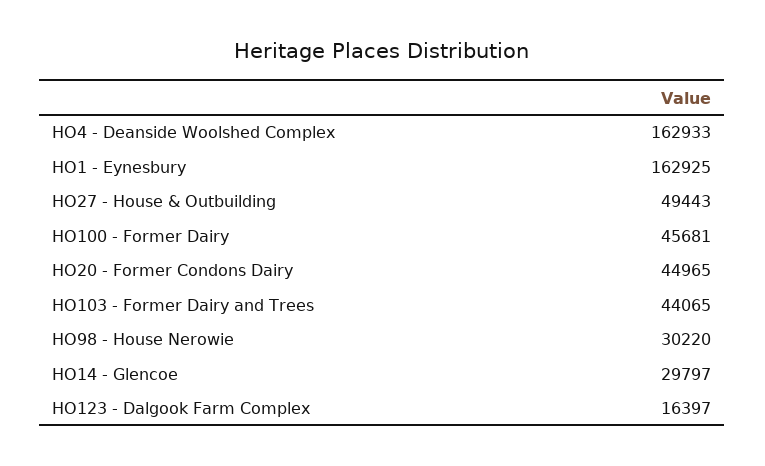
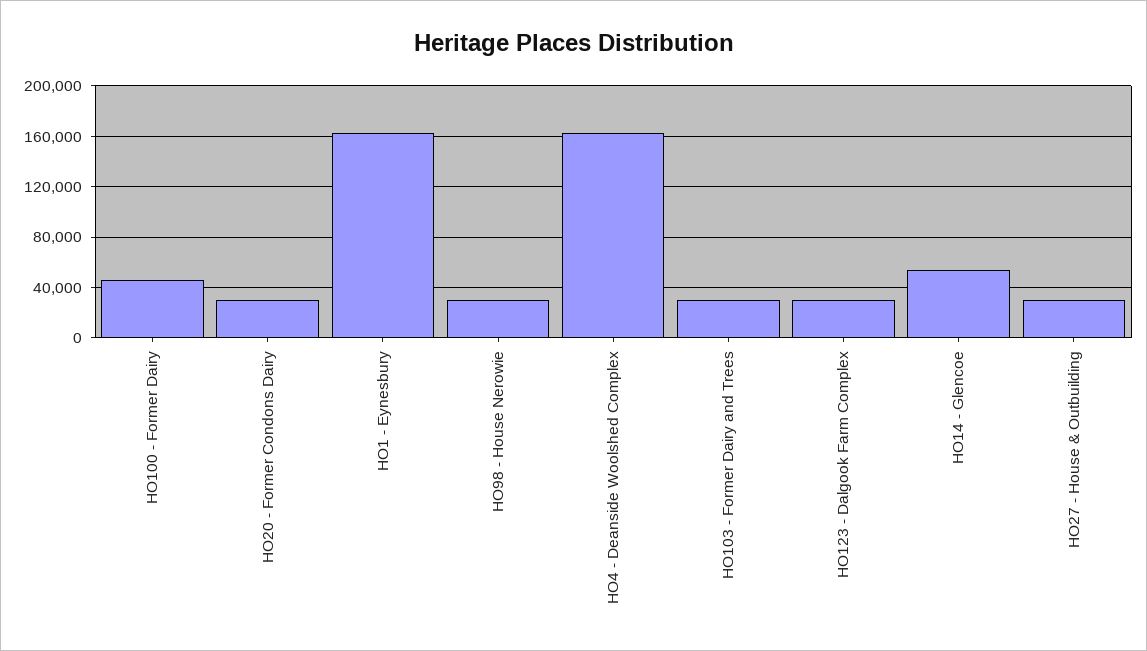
HO27 - House & Outbuilding: 49443 -> 30000
HO20 - Former Condons Dairy: 44965 -> 30000
HO103 - Former Dairy and Trees: 44065 -> 30000
HO14 - Glencoe: 29797 -> 55000
HO123 - Dalgook Farm Complex: 16397 -> 30000

